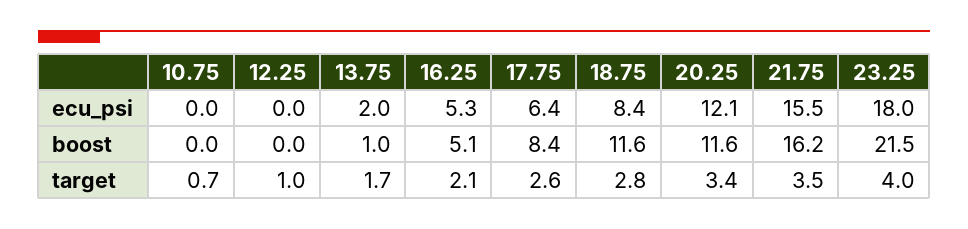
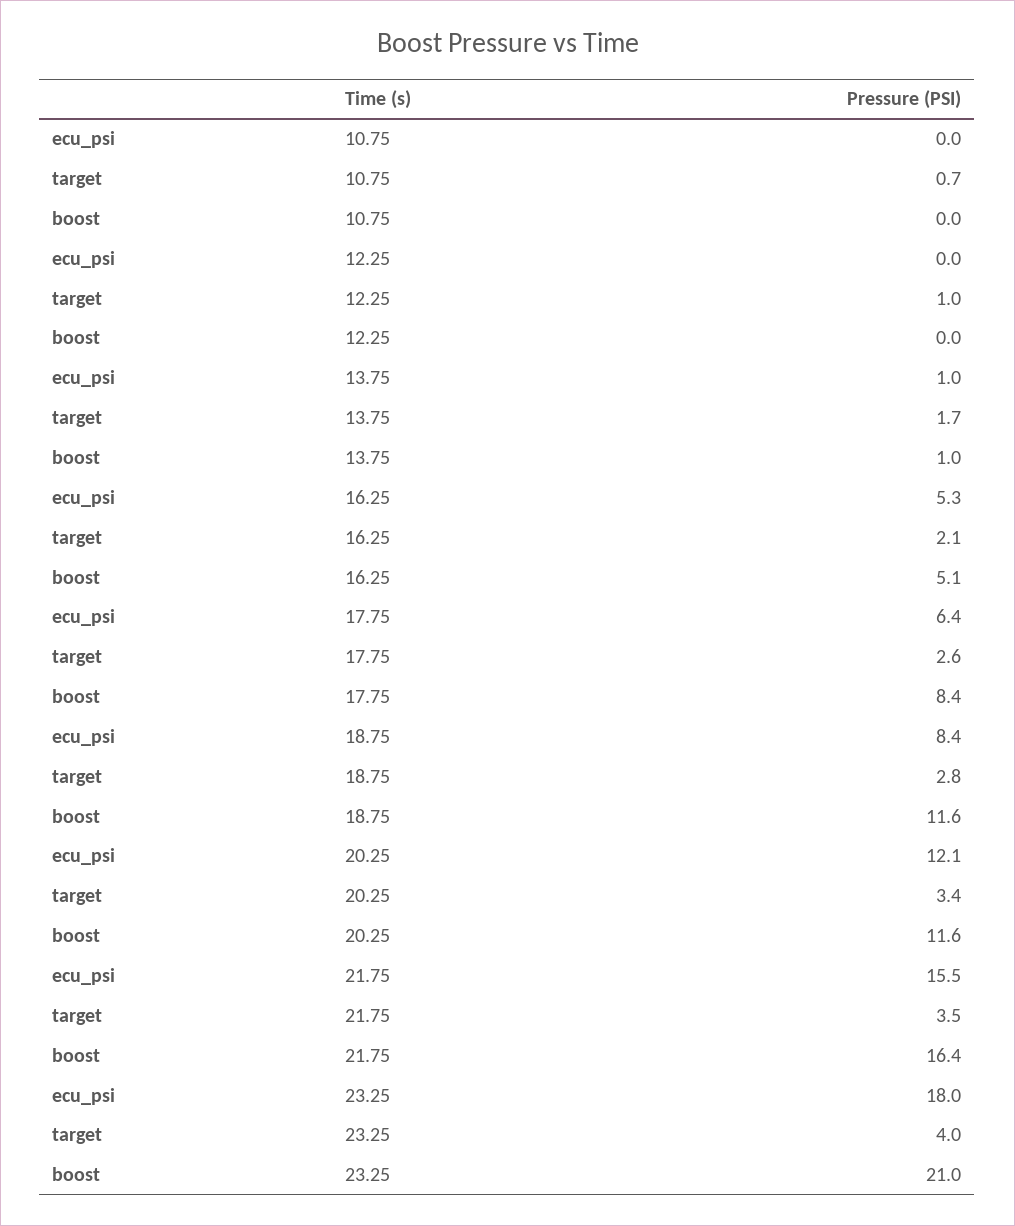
13.75, ecu_psi: 2 -> 1
21.75, boost: 16.2 -> 16.4
23.25, boost: 21.5 -> 21

